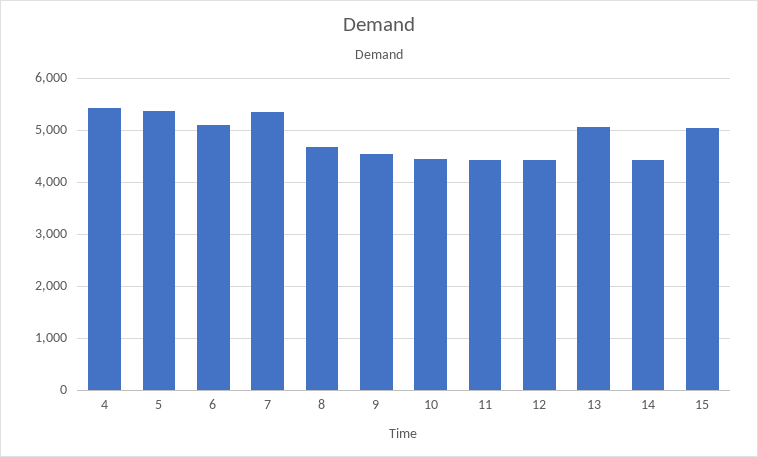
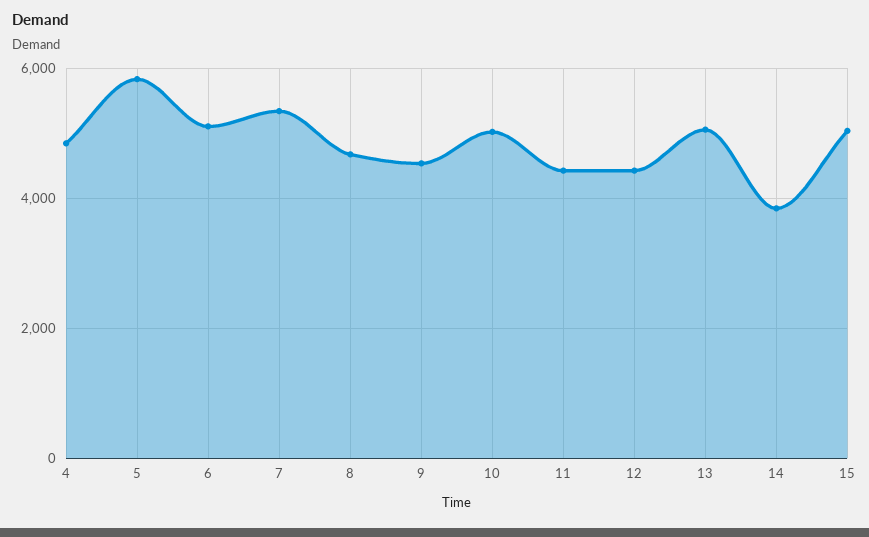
4: 5400 -> 4800
5: 5400 -> 5800
10: 4400 -> 5000
14: 4400 -> 3800

